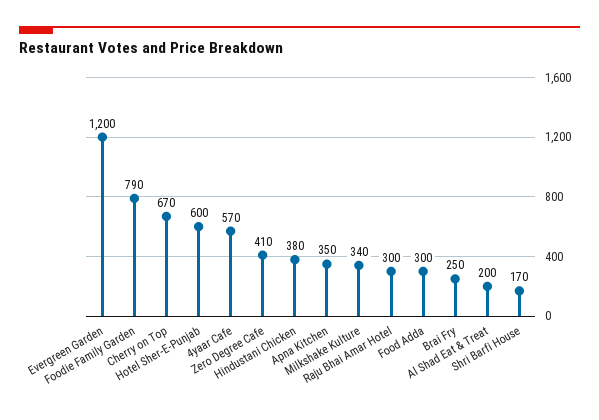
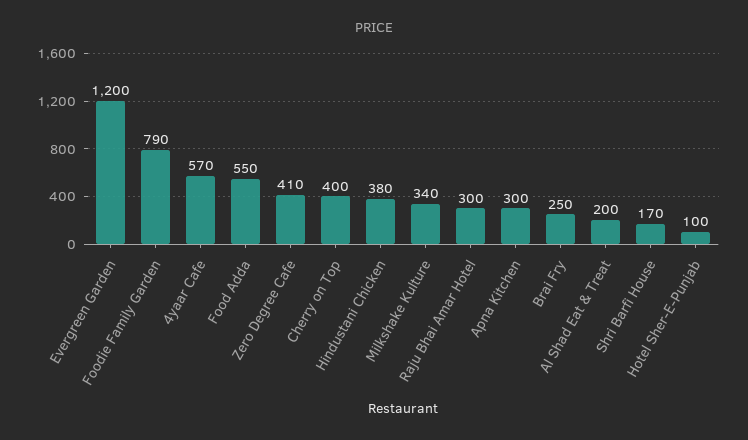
Cherry on Top: 670 -> 400
Hotel Sher-E-Punjab: 600 -> 100
Apna Kitchen: 350 -> 300
Food Adda: 300 -> 550

